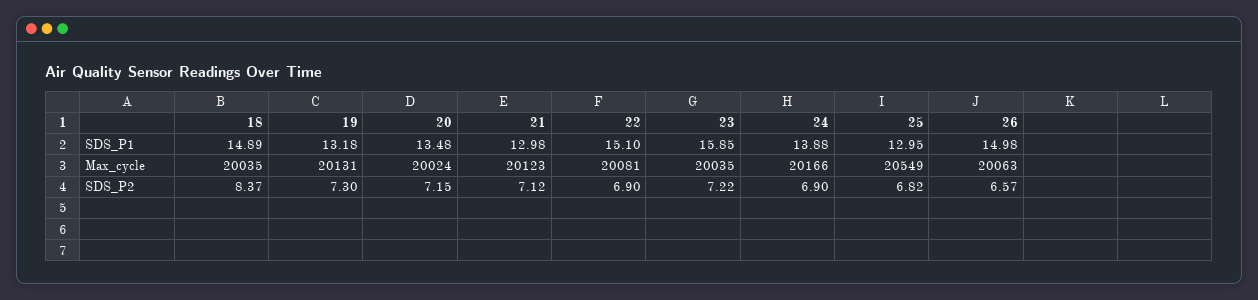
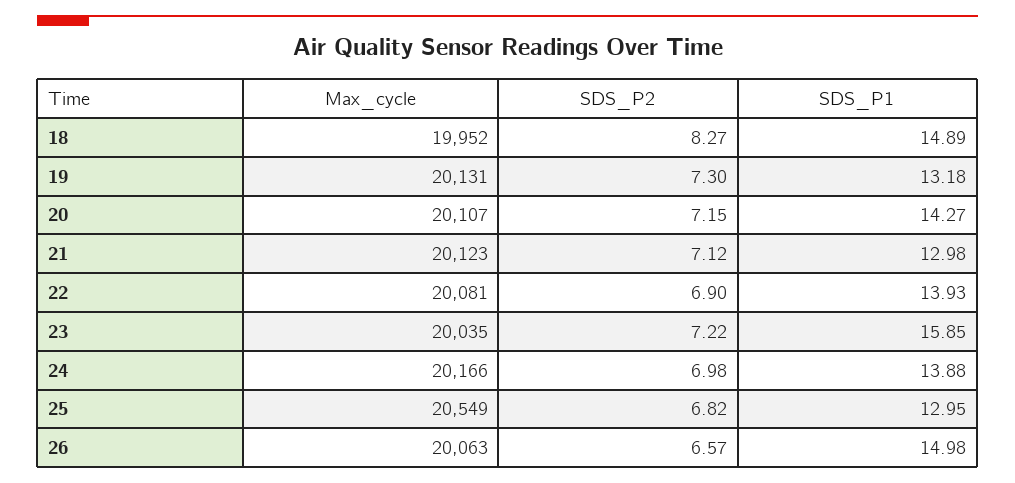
20, SDS_P1: 13.48 -> 14.27
22, SDS_P1: 15.1 -> 13.93
18, Max_cycle: 20035 -> 19952
20, Max_cycle: 20024 -> 20107
18, SDS_P2: 8.37 -> 8.27
24, SDS_P2: 6.9 -> 6.98

